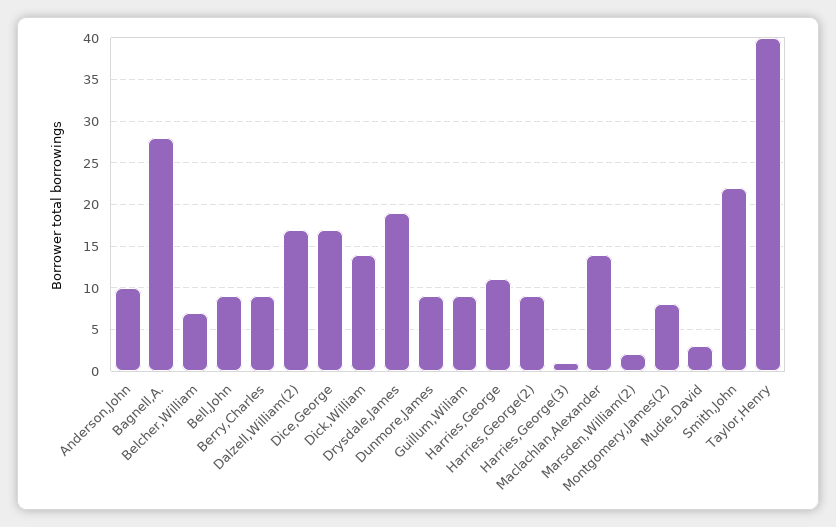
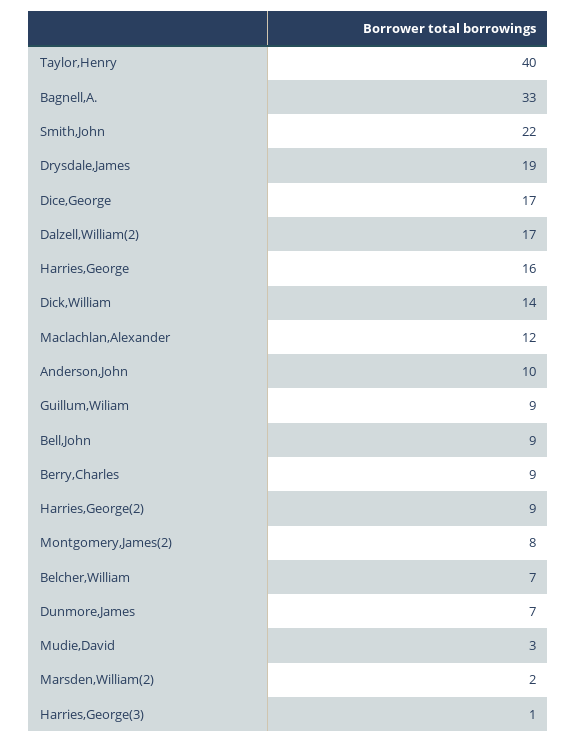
Bagnell,A.: 28 -> 33
Dunmore,James: 9 -> 7
Harries,George: 11 -> 16
Maclachlan,Alexander: 14 -> 12

